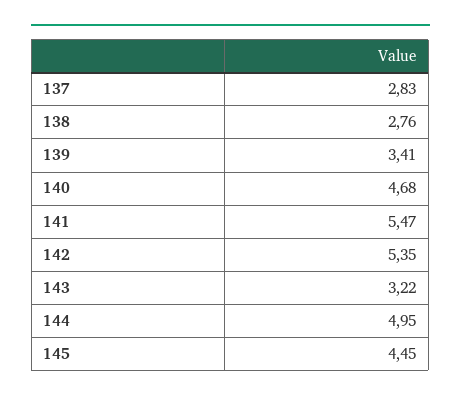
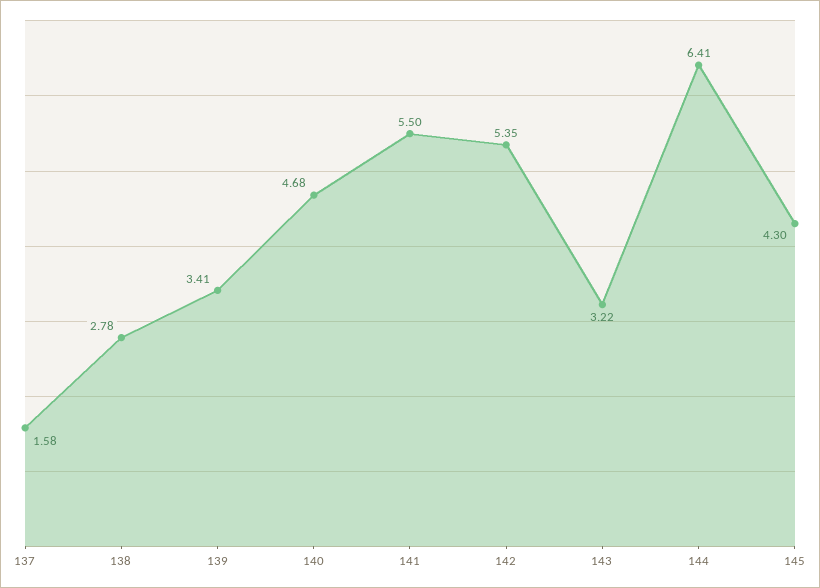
137: 2.83 -> 1.58
138: 2.76 -> 2.78
141: 5.47 -> 5.5
144: 4.95 -> 6.41
145: 4.45 -> 4.3

